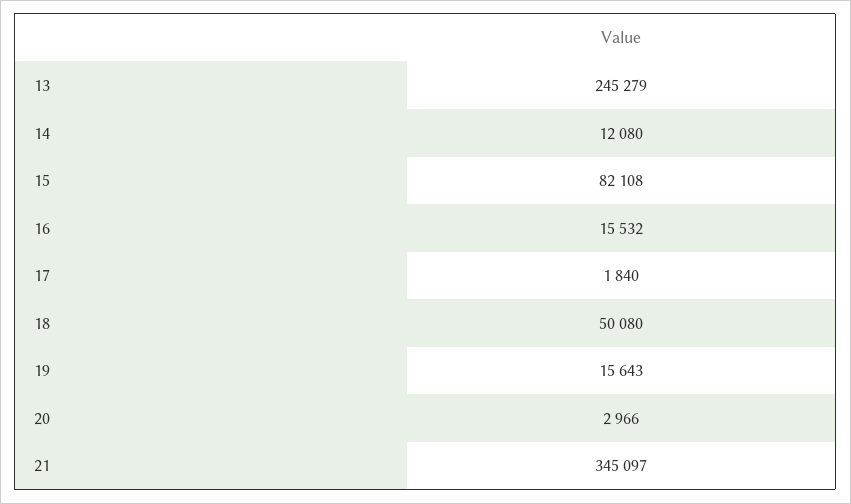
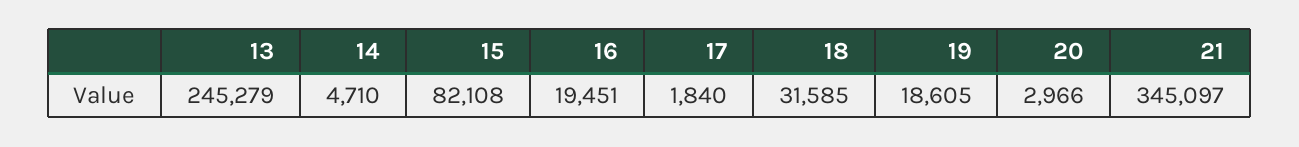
14: 12080 -> 4710
16: 15532 -> 19451
18: 50080 -> 31585
19: 15643 -> 18605

